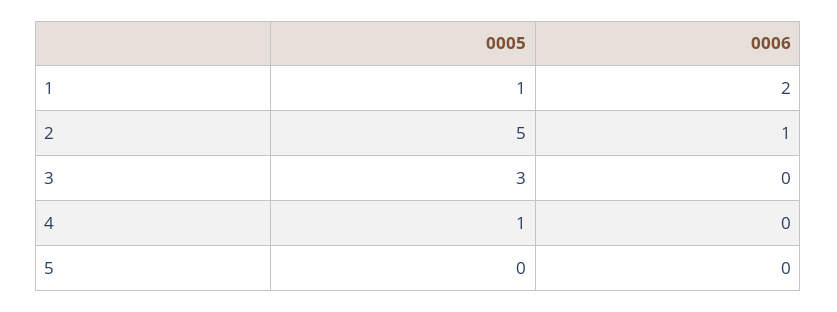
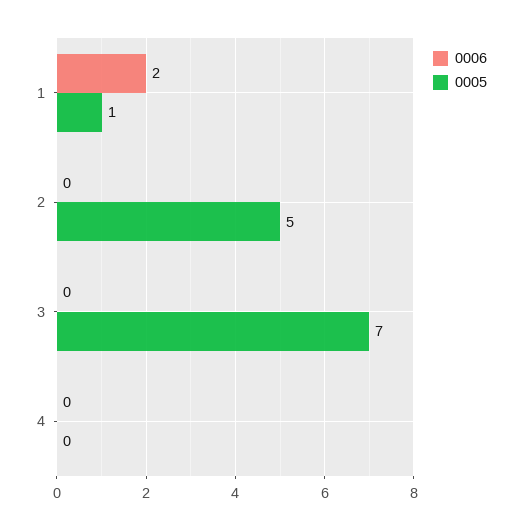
0006, 2: 1 -> 0
0005, 3: 3 -> 7
0005, 4: 1 -> 0
0005, 5: 0 -> none
0006, 5: 0 -> none

